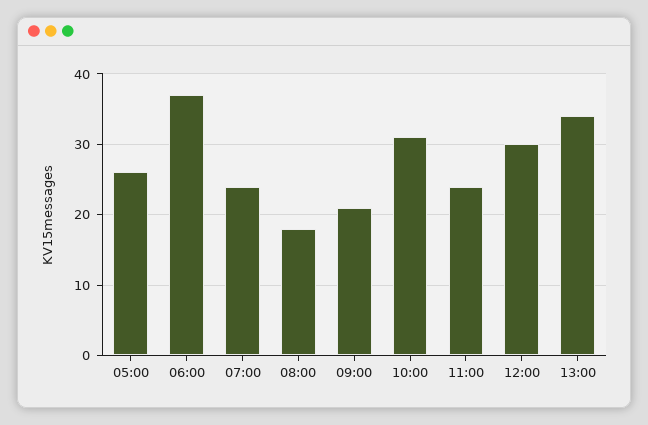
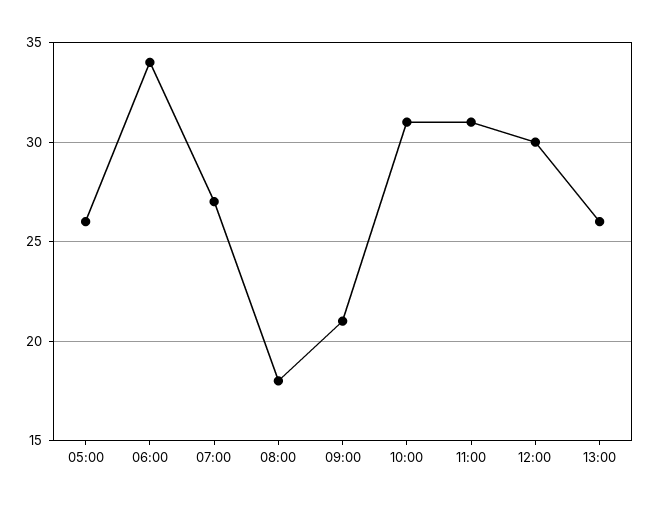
06:00: 37 -> 34
07:00: 24 -> 27
11:00: 24 -> 31
13:00: 34 -> 26

